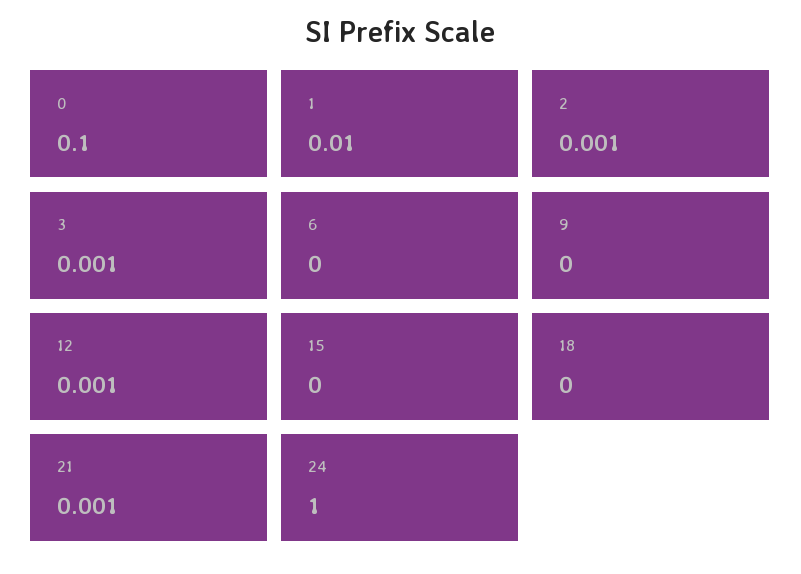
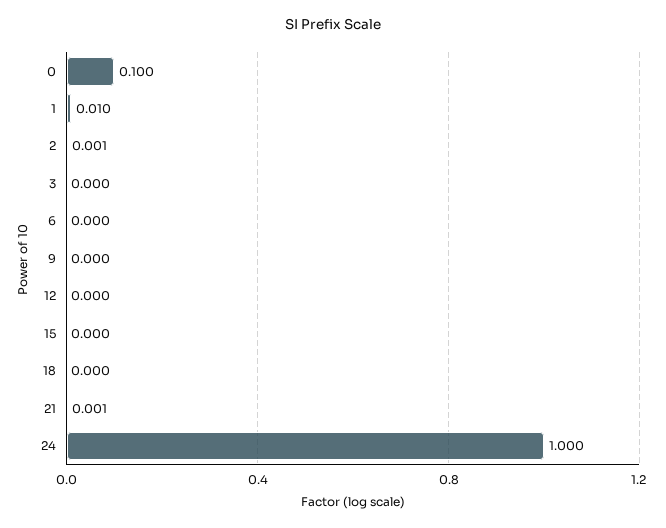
3: 0.001 -> 0
12: 0.001 -> 0

